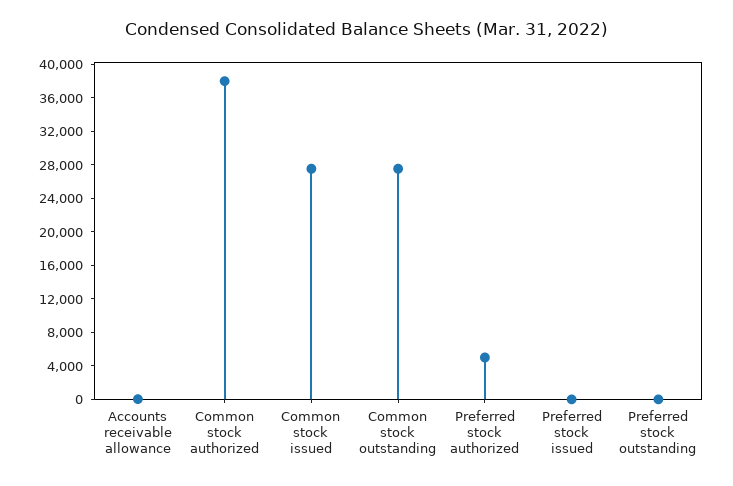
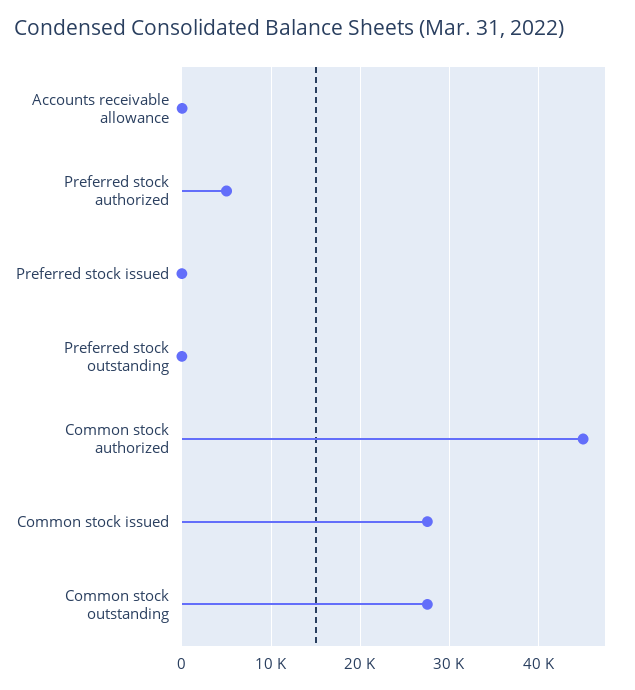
Common stock authorized: 38000 -> 45000

